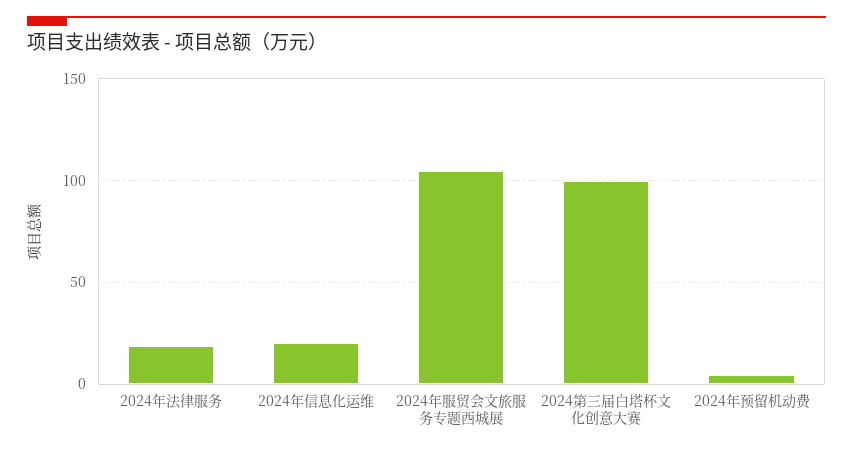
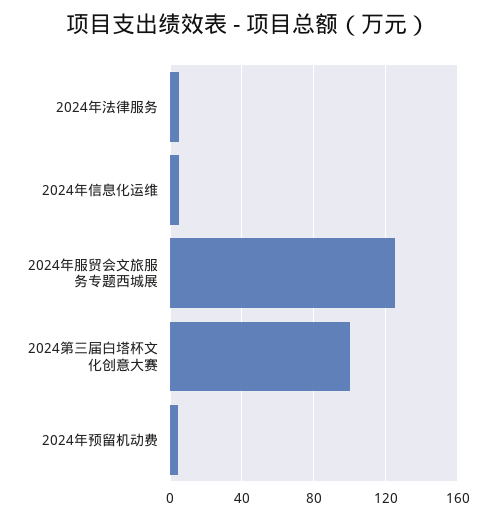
2024年法律服务: 20 -> 5
2024年信息化运维: 20 -> 5
2024年服贸会文旅服务专题西城展: 105 -> 125

